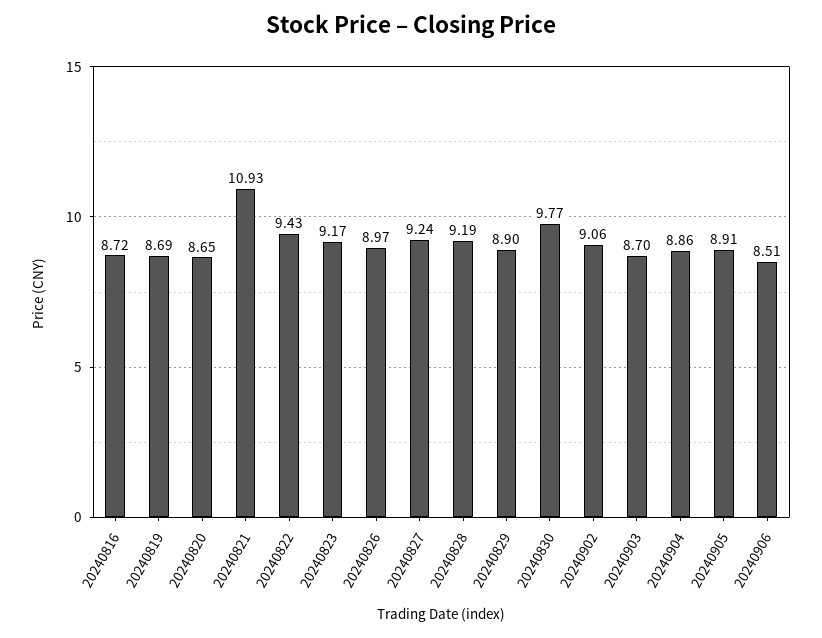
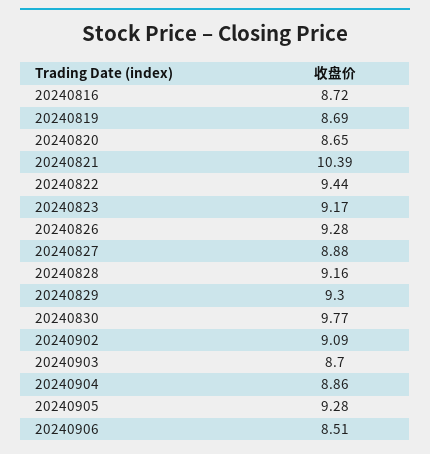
20240821: 10.93 -> 10.39
20240822: 9.43 -> 9.44
20240826: 8.97 -> 9.28
20240827: 9.24 -> 8.88
20240828: 9.19 -> 9.16
20240829: 8.9 -> 9.3
20240902: 9.06 -> 9.09
20240905: 8.91 -> 9.28

